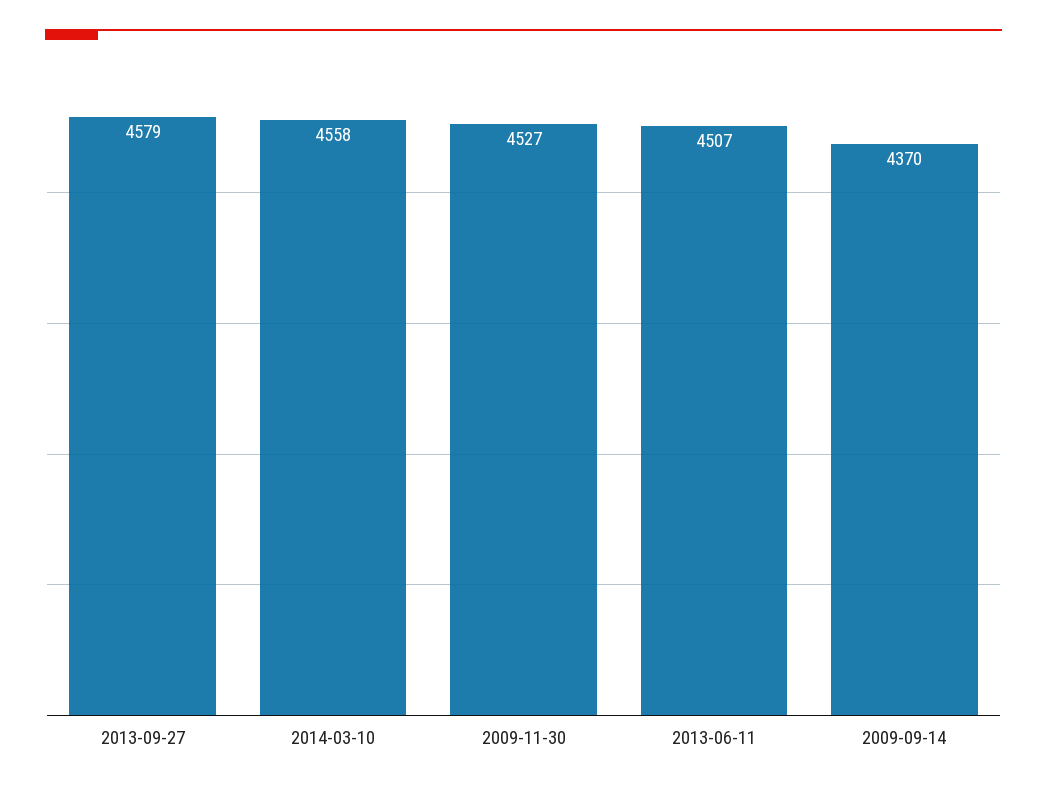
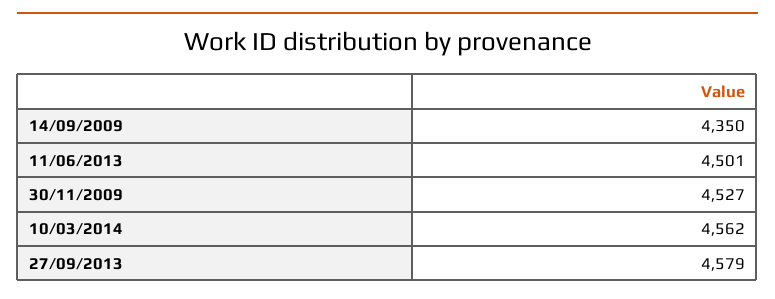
2014-03-10: 4558 -> 4562
2013-06-11: 4507 -> 4501
2009-09-14: 4370 -> 4350

